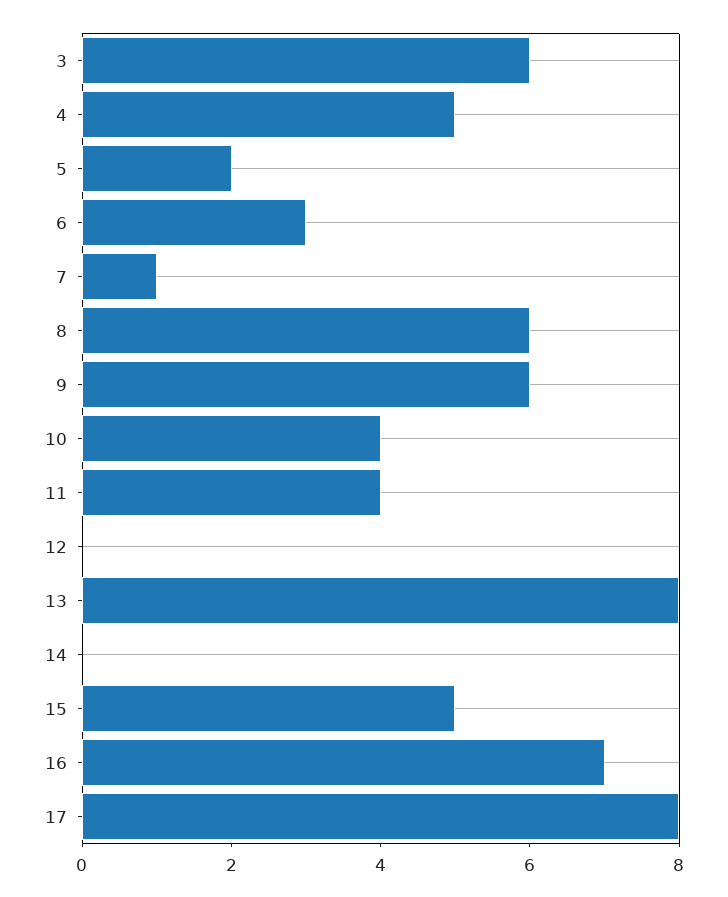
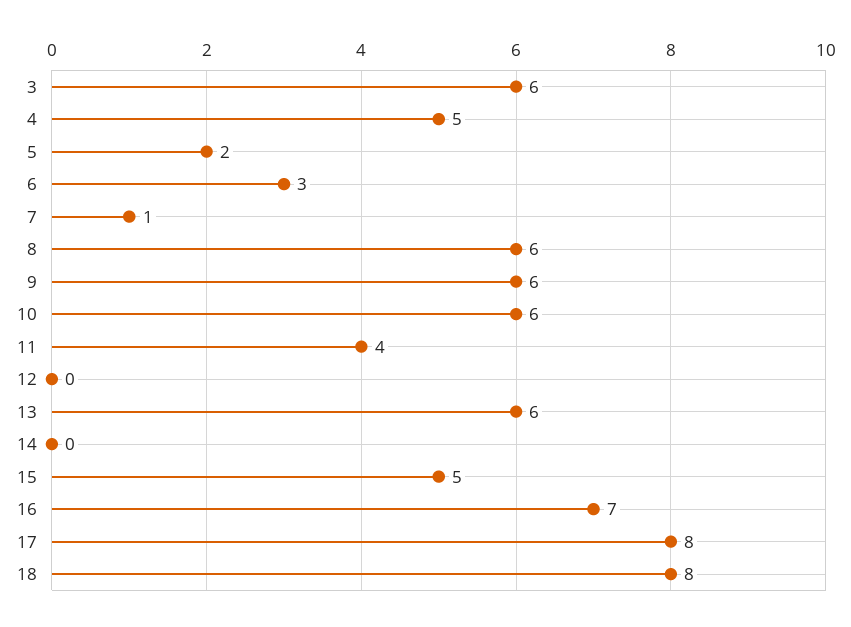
10: 4 -> 6
13: 8 -> 6
18: none -> 8

